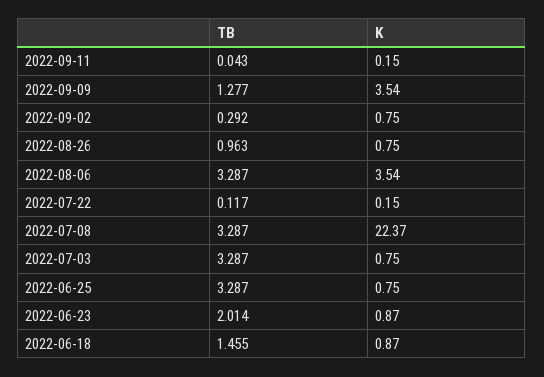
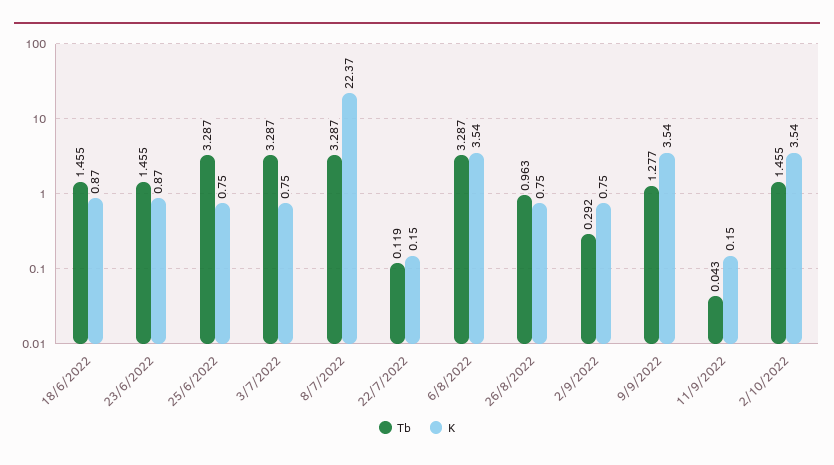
TB, 2022-07-22: 0.117 -> 0.119
TB, 2022-06-23: 2.014 -> 1.455
TB, 2/10/2022: none -> 1.455
K, 2/10/2022: none -> 3.54

